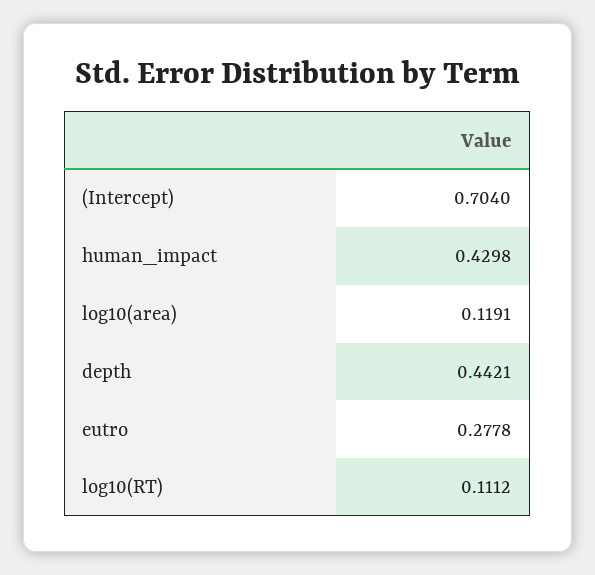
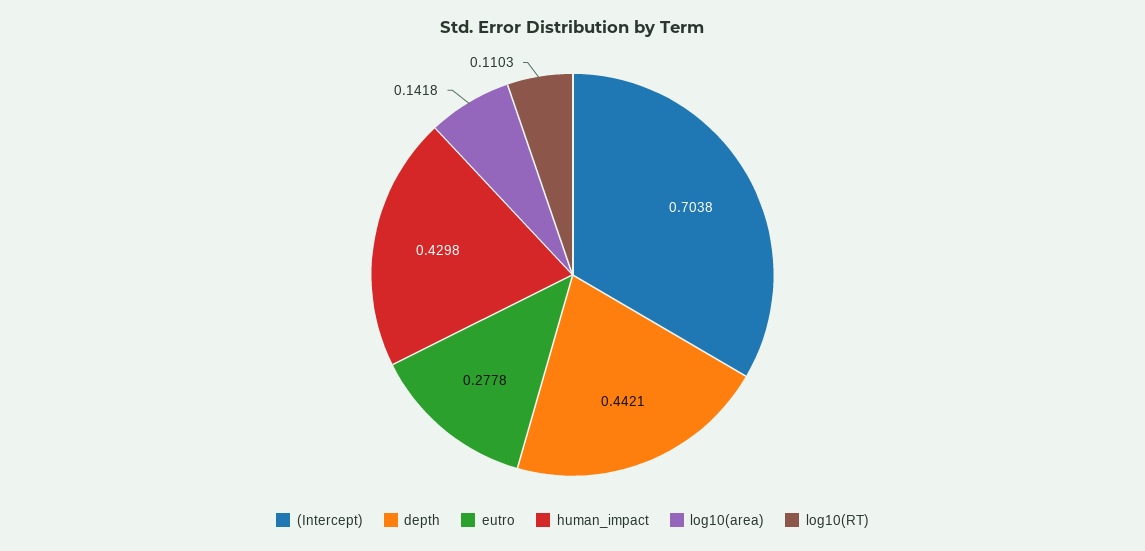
(Intercept): 0.704 -> 0.7038
log10(area): 0.1191 -> 0.1418
log10(RT): 0.1112 -> 0.1103

